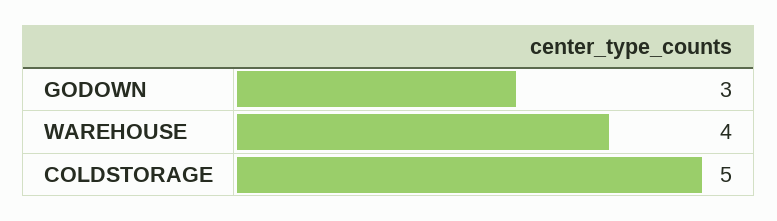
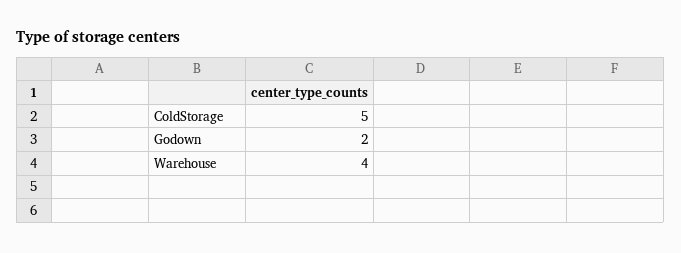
GODOWN: 3 -> 2

